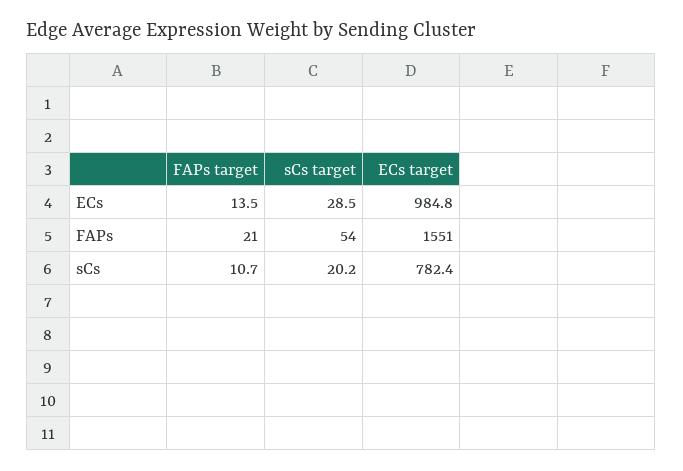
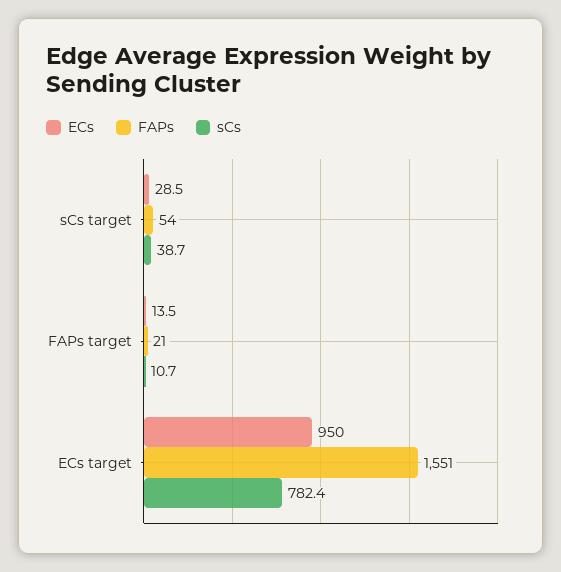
ECs, ECs target: 984.8 -> 950
sCs, sCs target: 20.2 -> 38.7

